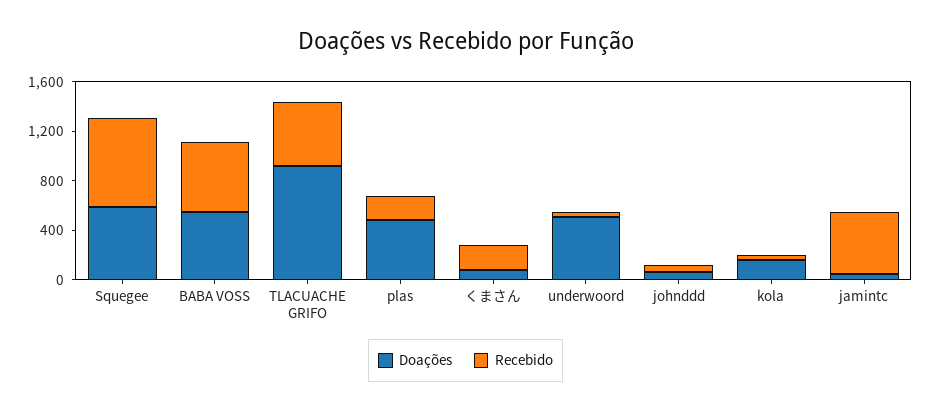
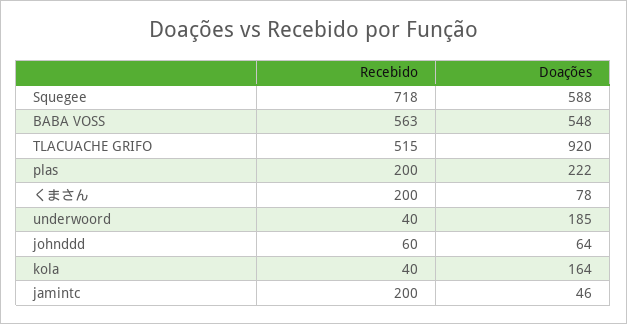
Doações, plas: 500 -> 222
Doações, underwoord: 500 -> 185
Recebido, jamintc: 500 -> 200

